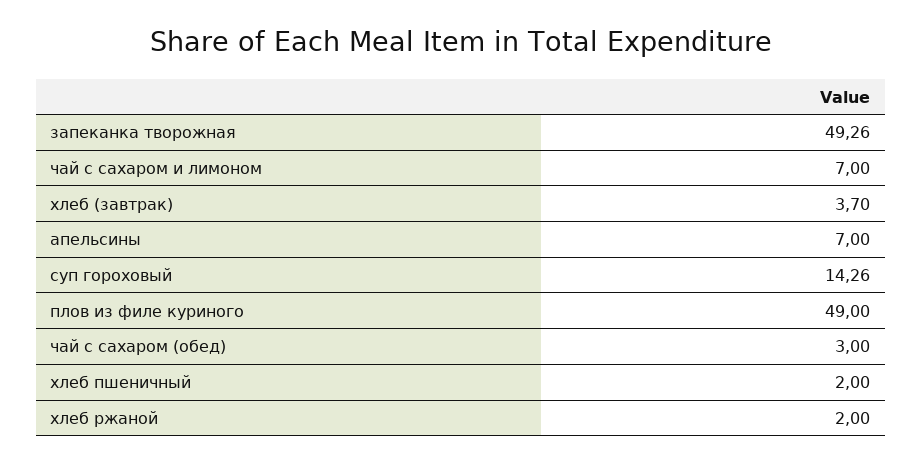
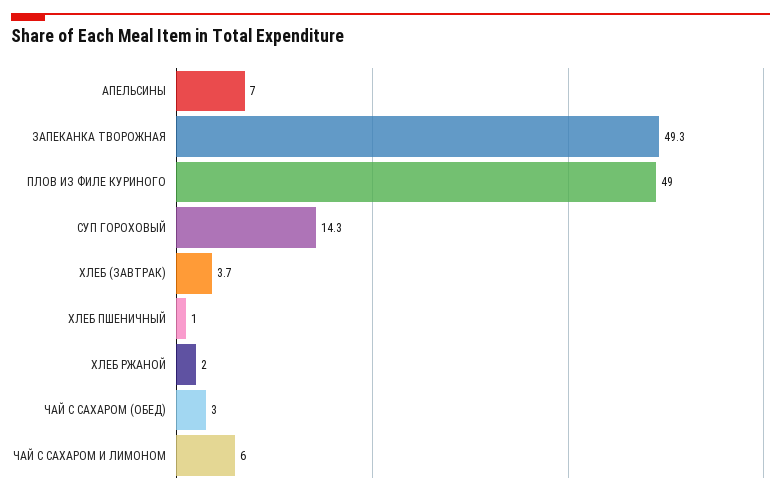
чай с сахаром и лимоном: 7 -> 6
хлеб пшеничный: 2 -> 1

